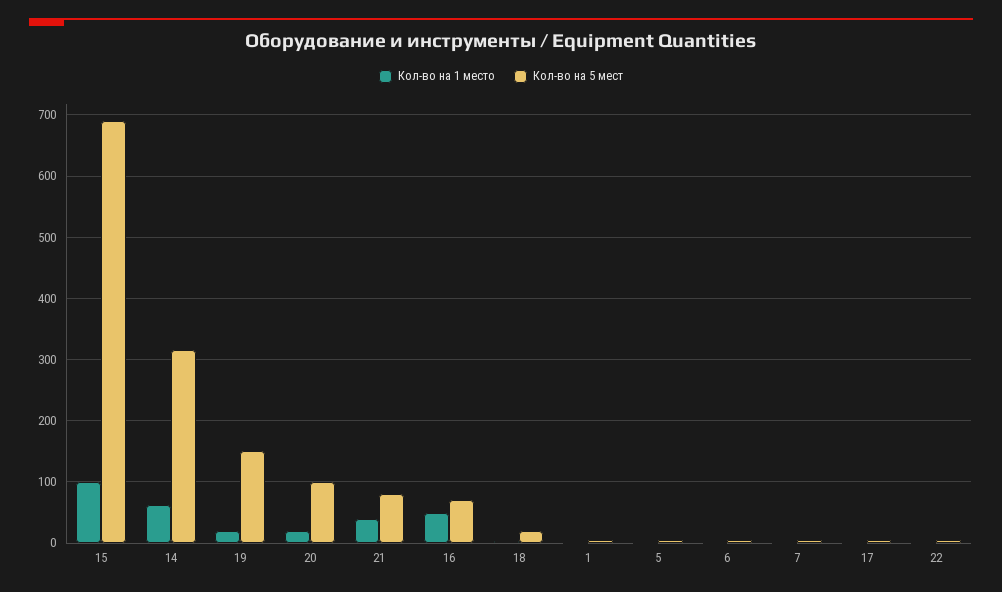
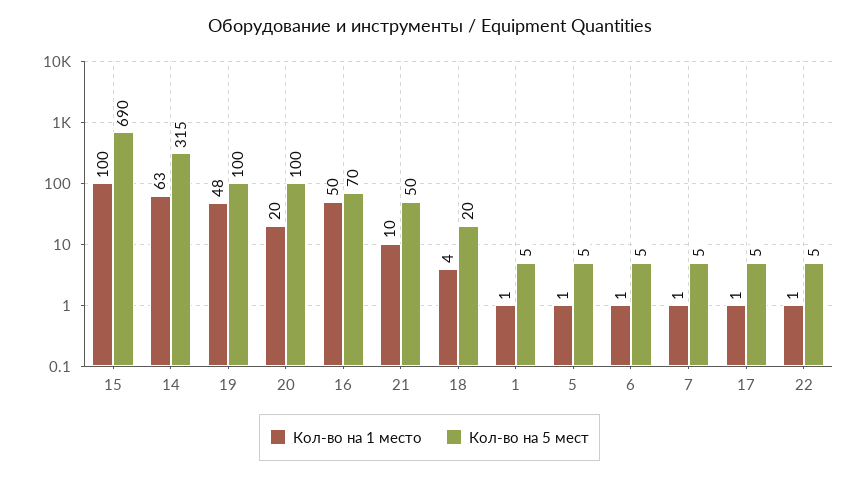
Кол-во на 1 место, 19: 20 -> 48
Кол-во на 5 мест, 19: 150 -> 100
Кол-во на 1 место, 21: 40 -> 10
Кол-во на 5 мест, 21: 80 -> 50

